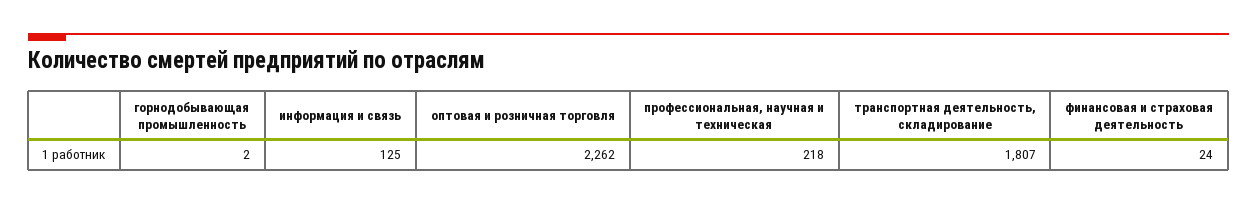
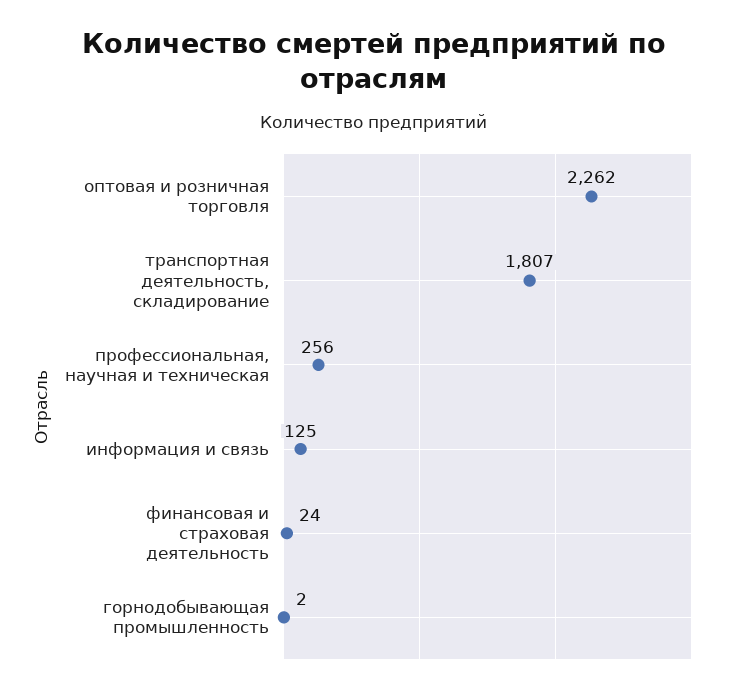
профессиональная, научная и техническая: 218 -> 256

